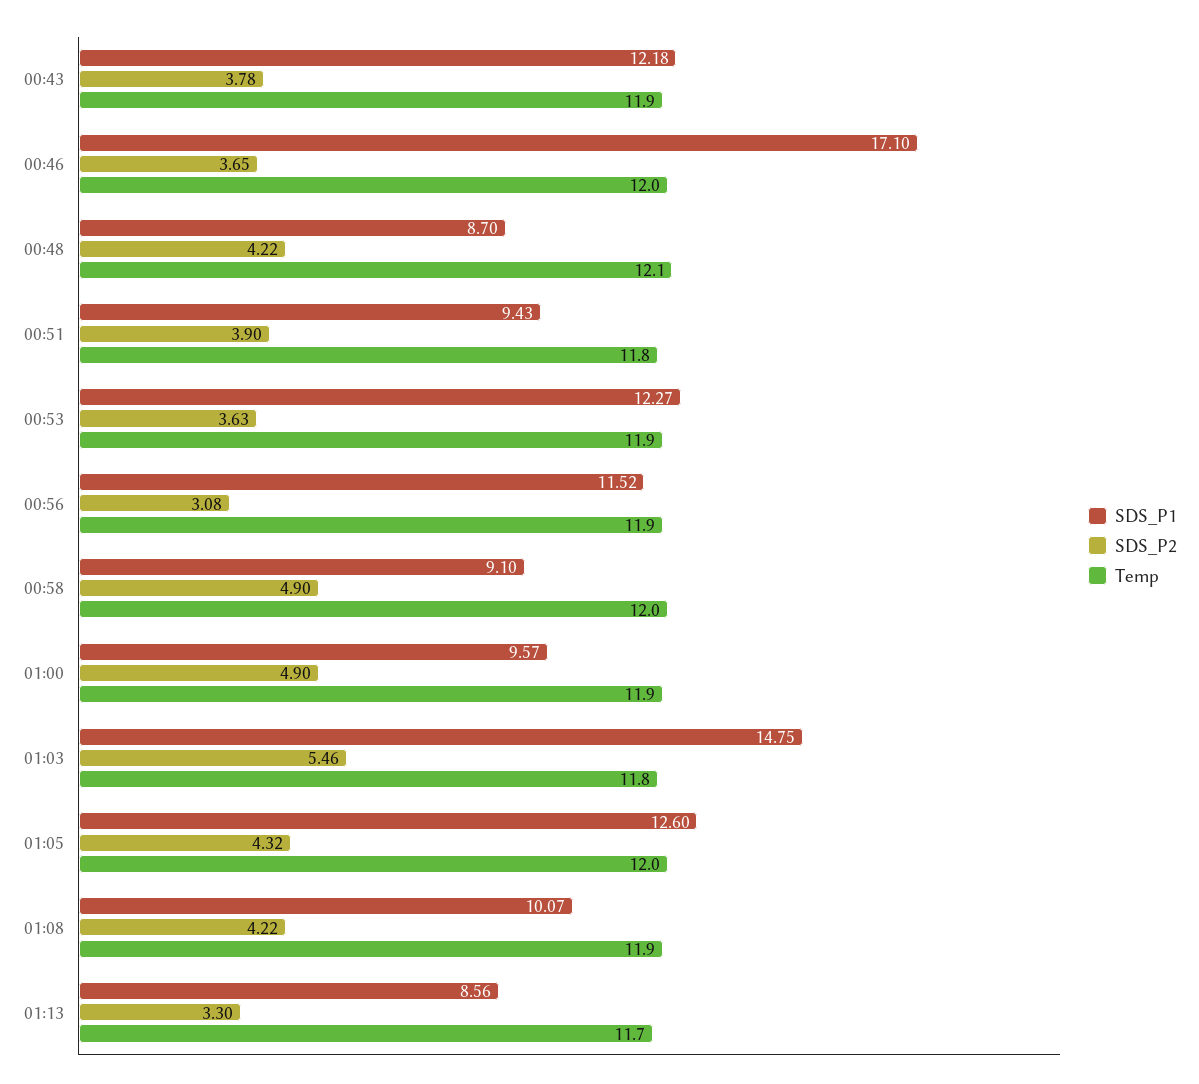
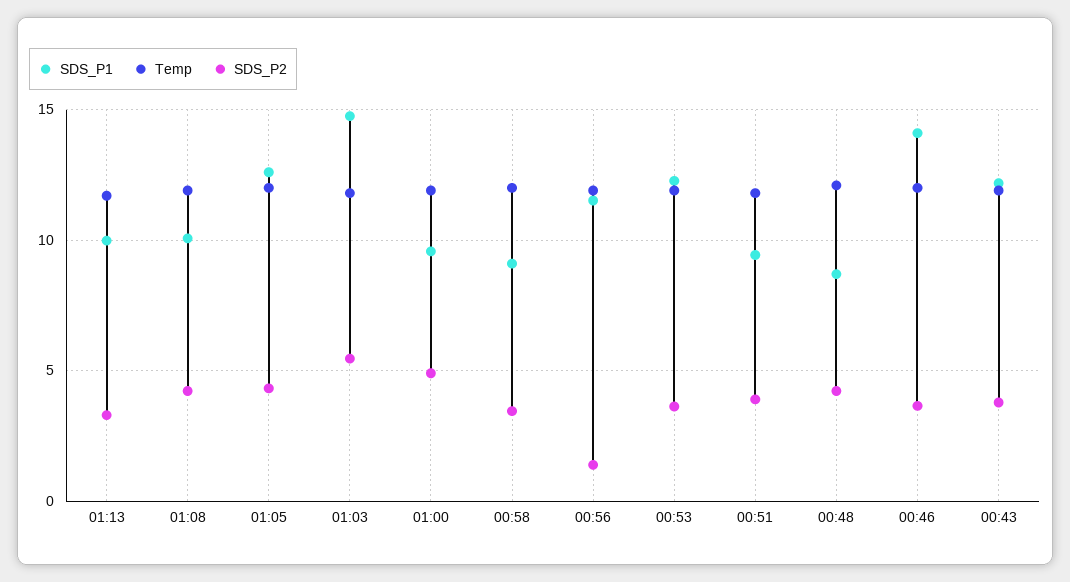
SDS_P1, 00:46: 17.1 -> 14
SDS_P2, 00:56: 3.08 -> 1.5
SDS_P2, 00:58: 4.9 -> 3.5
SDS_P1, 01:13: 8.56 -> 10

